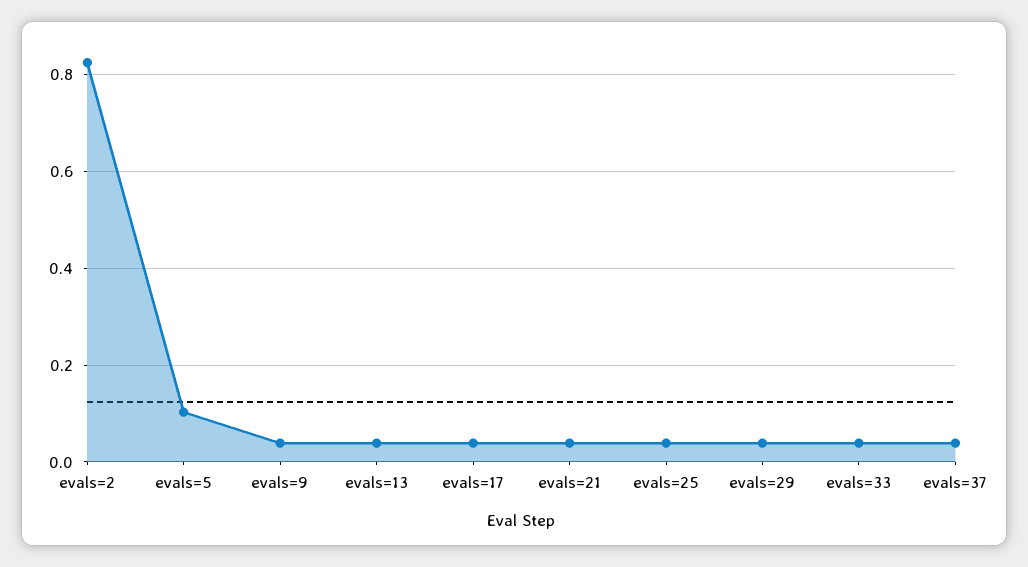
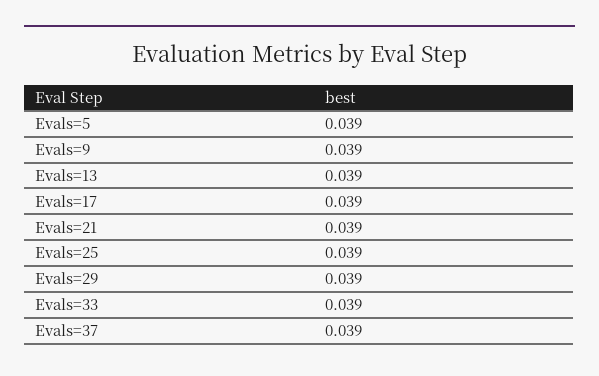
evals=2: 0.82 -> none
evals=5: 0.1 -> 0.039

